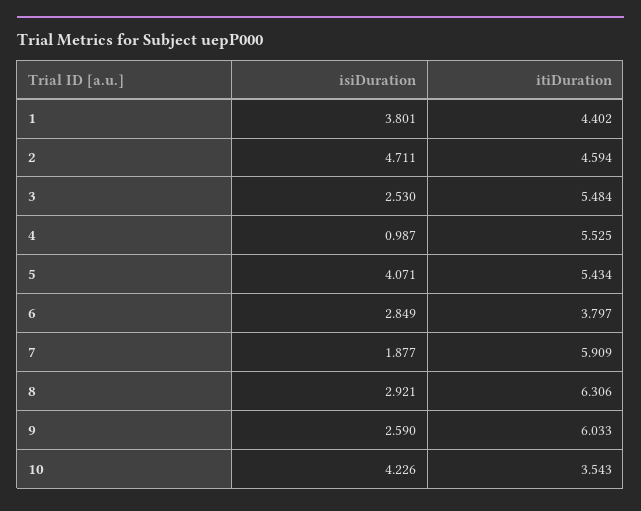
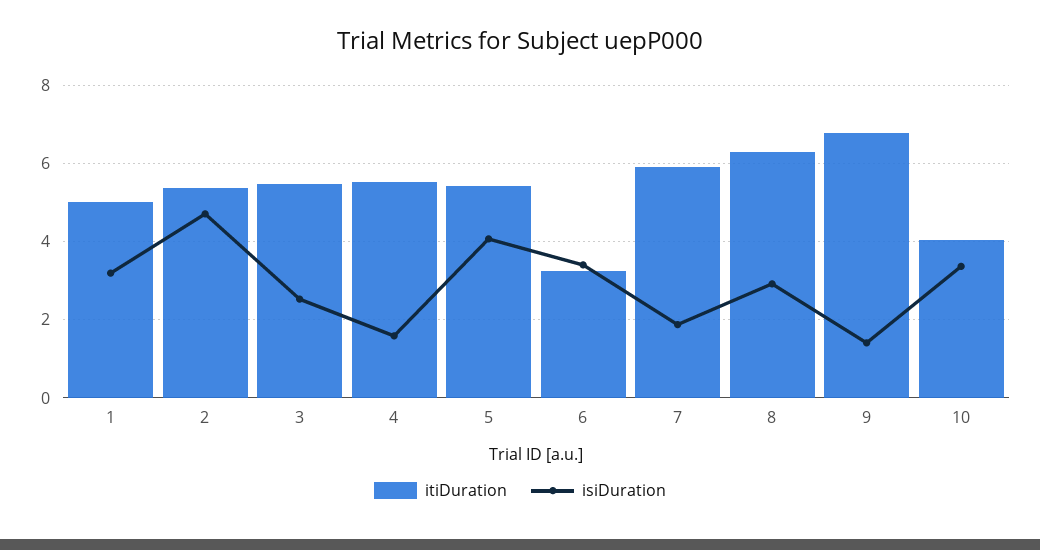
isiDuration, 1: 3.801 -> 3.2
itiDuration, 1: 4.402 -> 5
itiDuration, 2: 4.594 -> 5.4
isiDuration, 4: 0.987 -> 1.6
isiDuration, 6: 2.849 -> 3.4
itiDuration, 6: 3.797 -> 3.2
isiDuration, 9: 2.59 -> 1.4
itiDuration, 9: 6.033 -> 6.8
isiDuration, 10: 4.226 -> 3.4
itiDuration, 10: 3.543 -> 4

